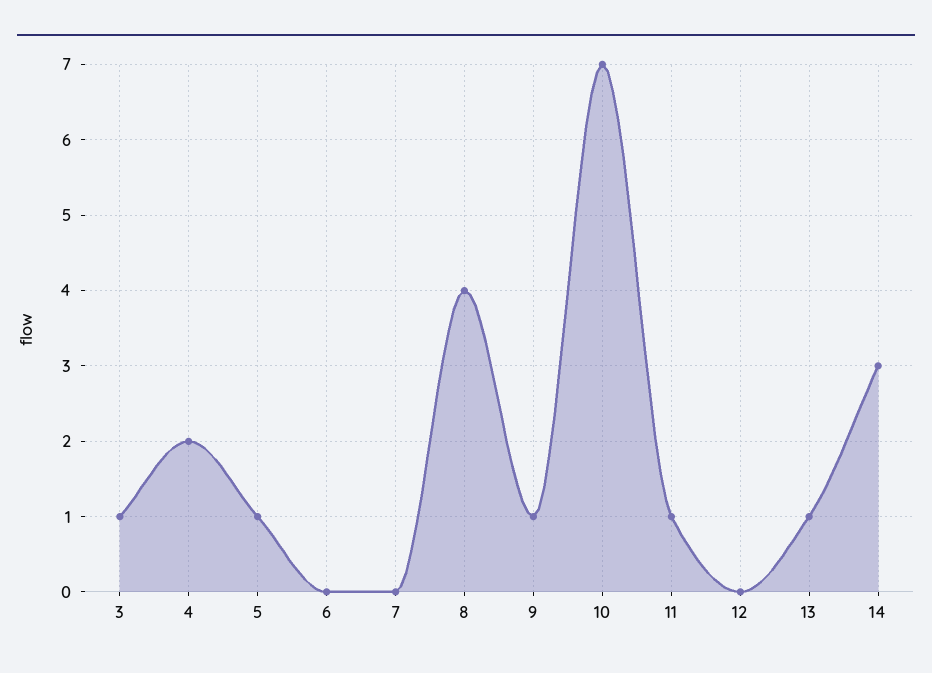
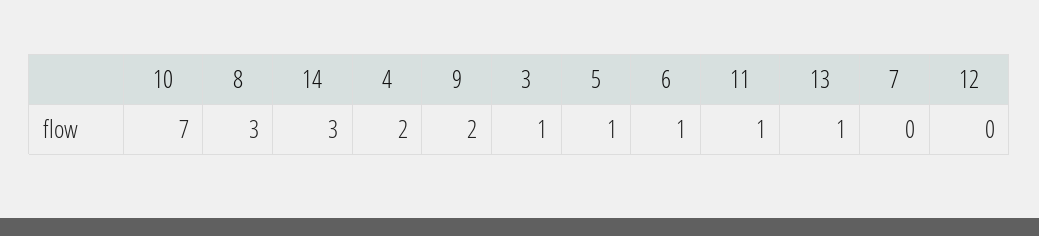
6: 0 -> 1
8: 4 -> 3
9: 1 -> 2

